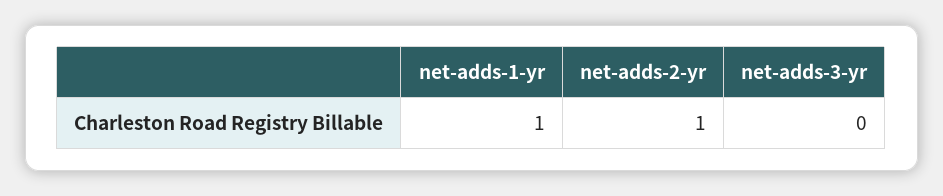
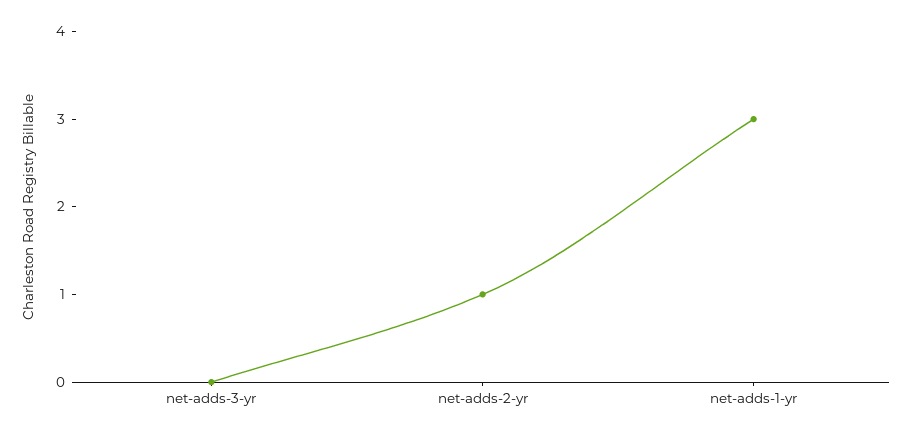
net-adds-1-yr: 1 -> 3

